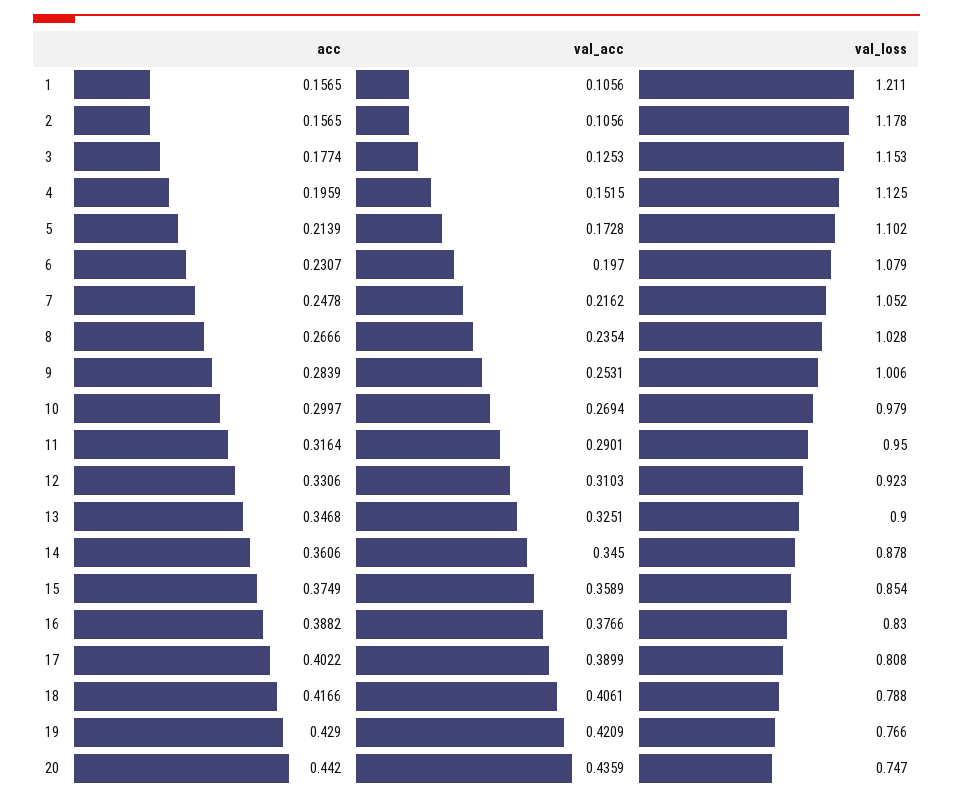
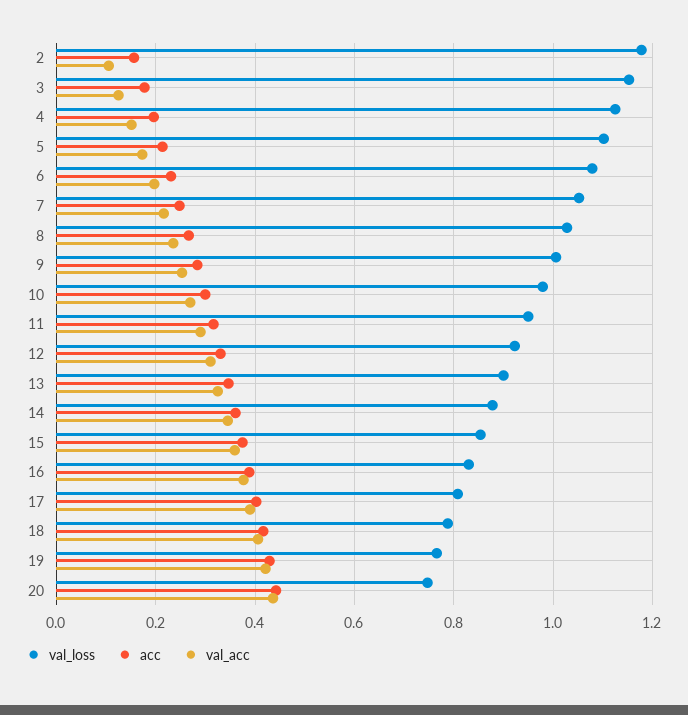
acc, 1: 0.1565 -> none
val_acc, 1: 0.1056 -> none
val_loss, 1: 1.211 -> none

